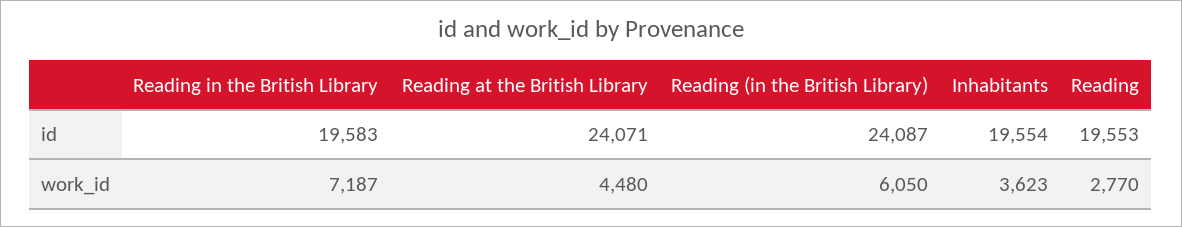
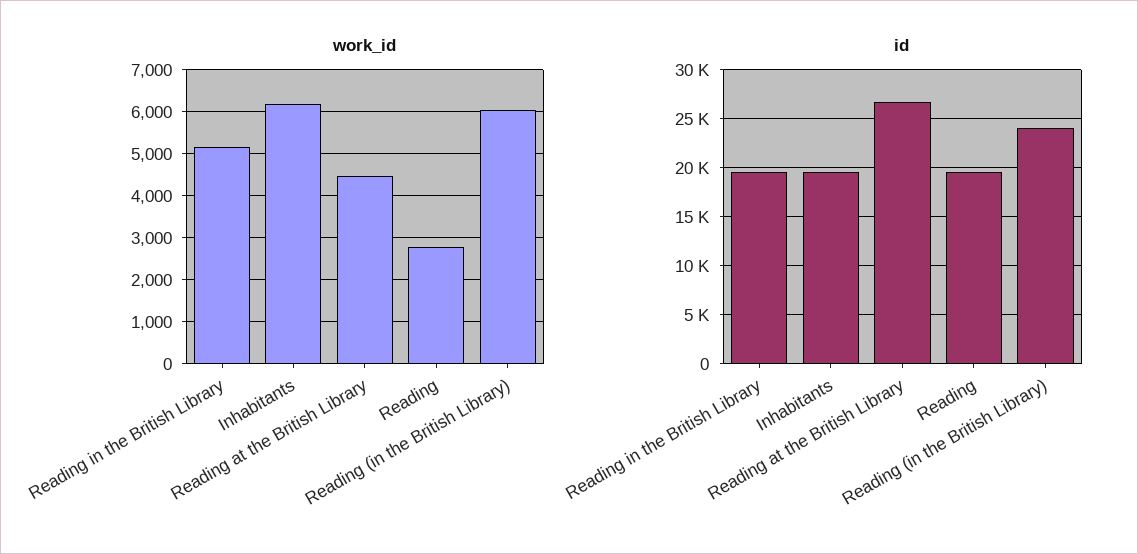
id, Reading at the British Library: 24071 -> 27000
work_id, Reading in the British Library: 7187 -> 5200
work_id, Inhabitants: 3623 -> 6200

